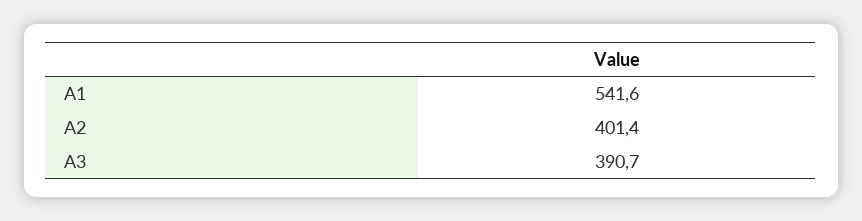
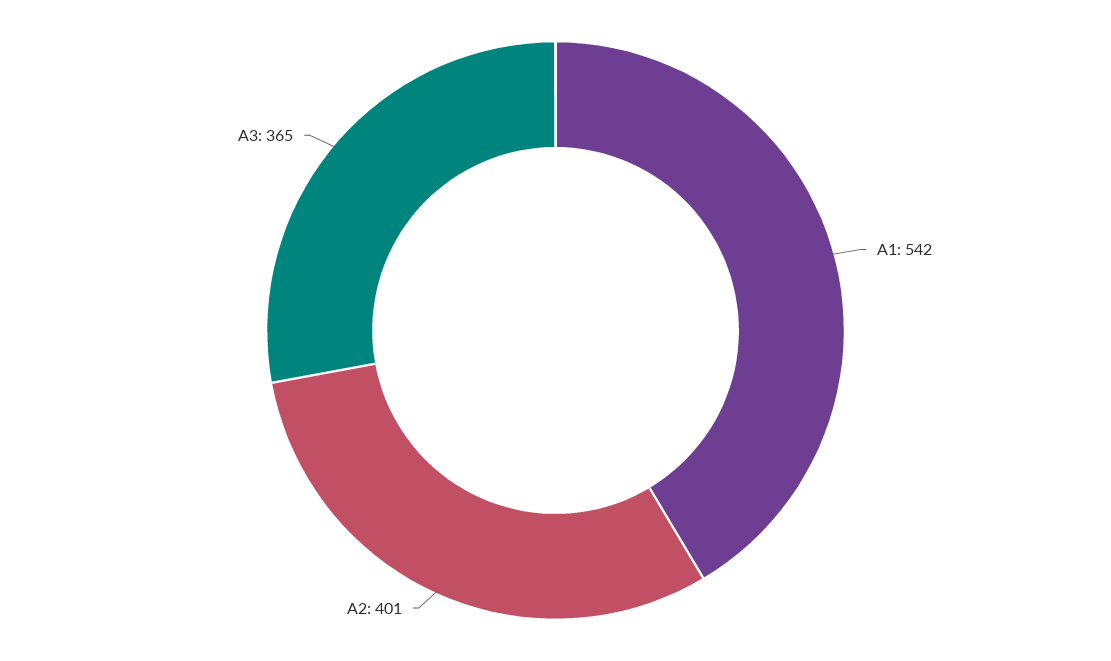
A3: 390.7 -> 365

